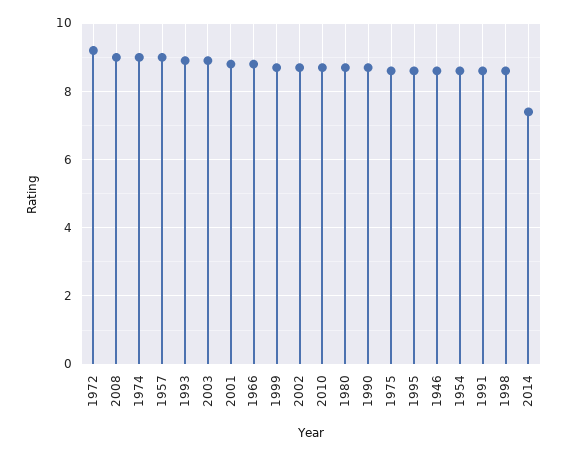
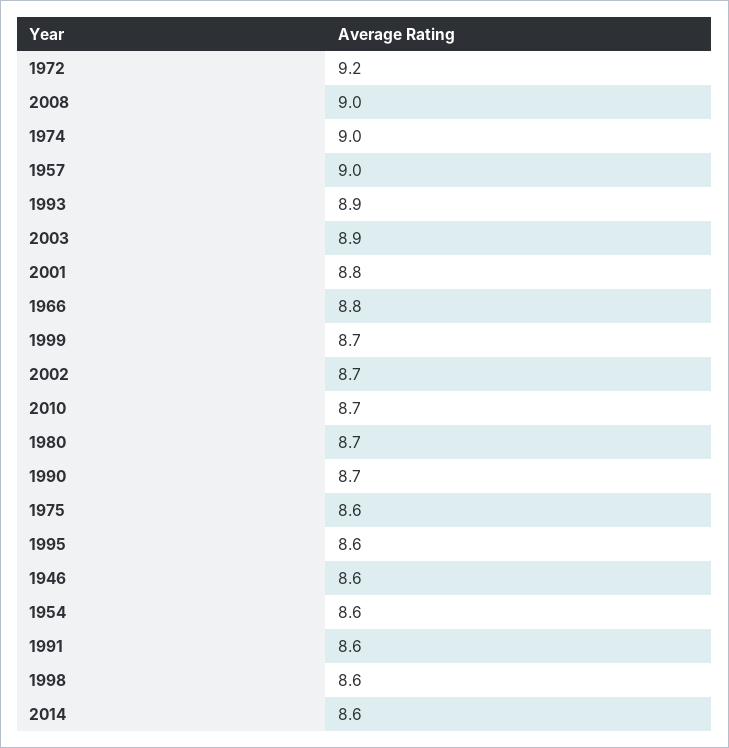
2014: 7.5 -> 8.6

